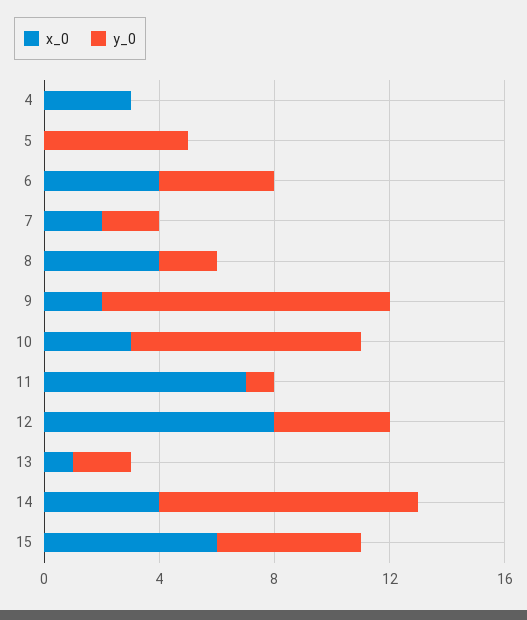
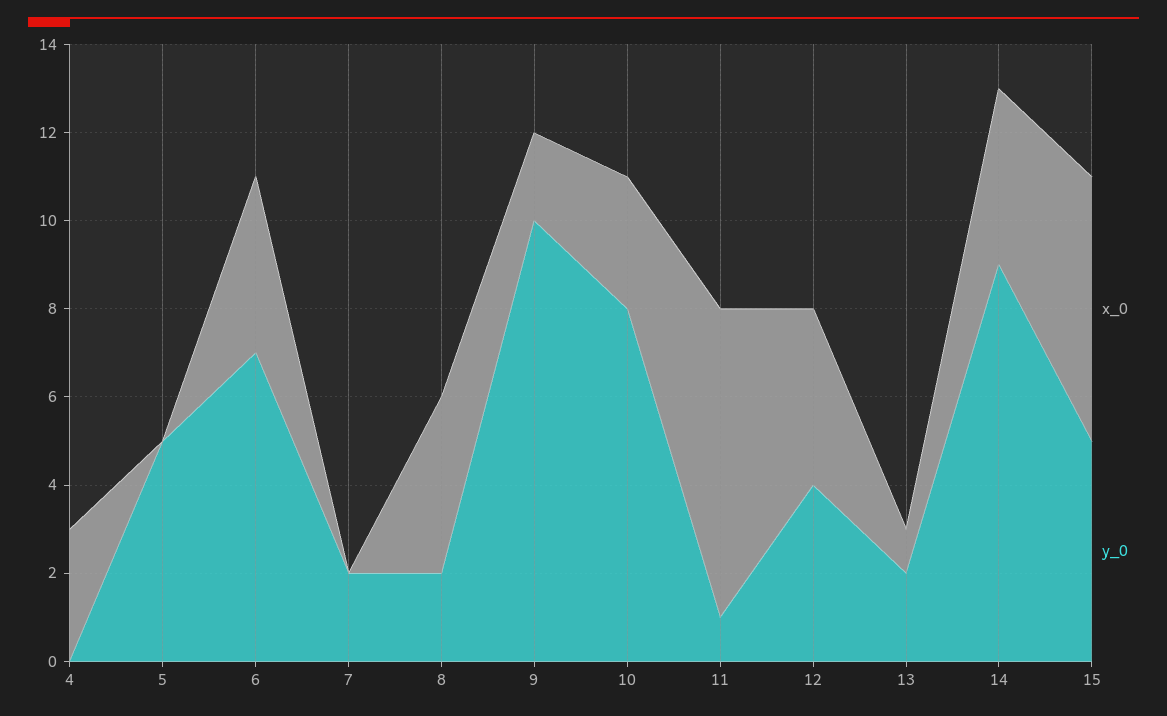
y_0, 6: 4 -> 7
x_0, 7: 2 -> 0
x_0, 12: 8 -> 4

